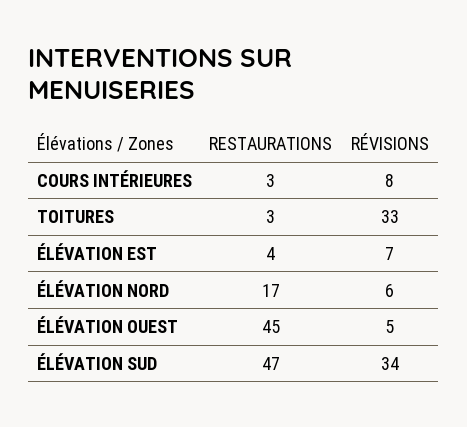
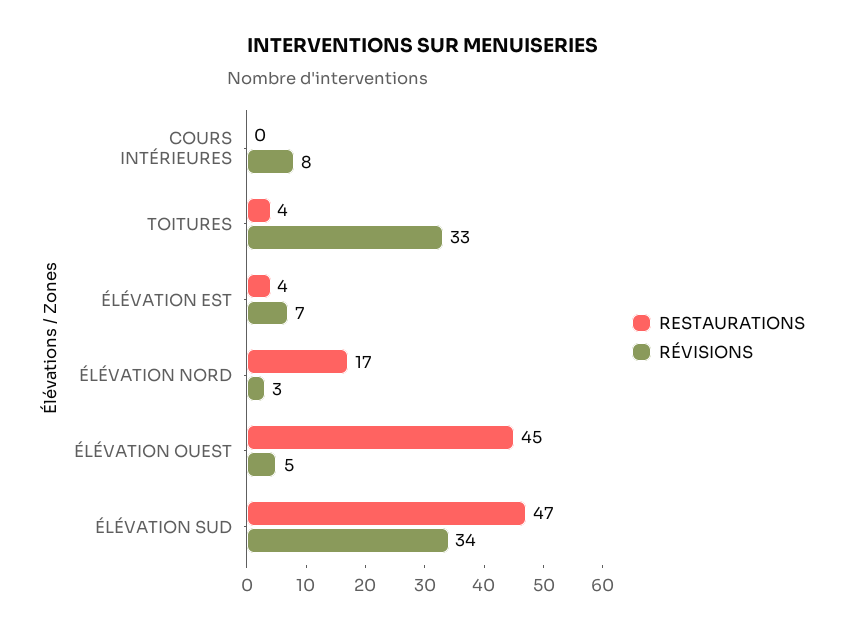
RESTAURATIONS, COURS INTÉRIEURES: 3 -> 0
RESTAURATIONS, TOITURES: 3 -> 4
RÉVISIONS, ÉLÉVATION NORD: 6 -> 3

